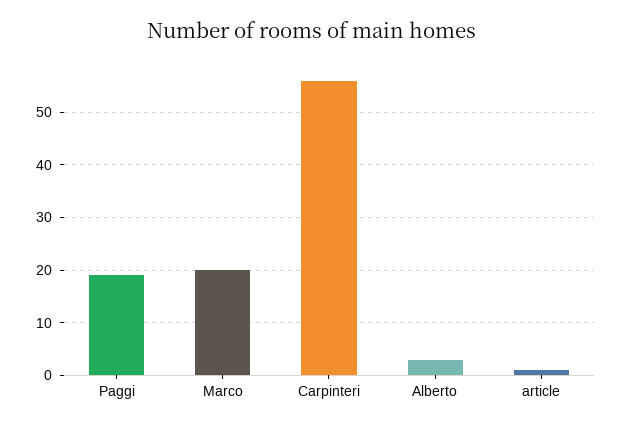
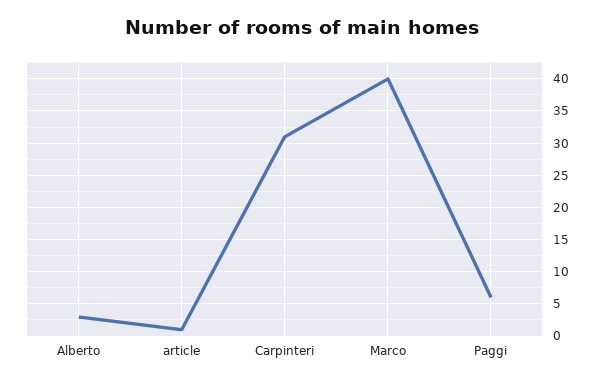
Paggi: 20 -> 6
Marco: 20 -> 40
Carpinteri: 55 -> 31

